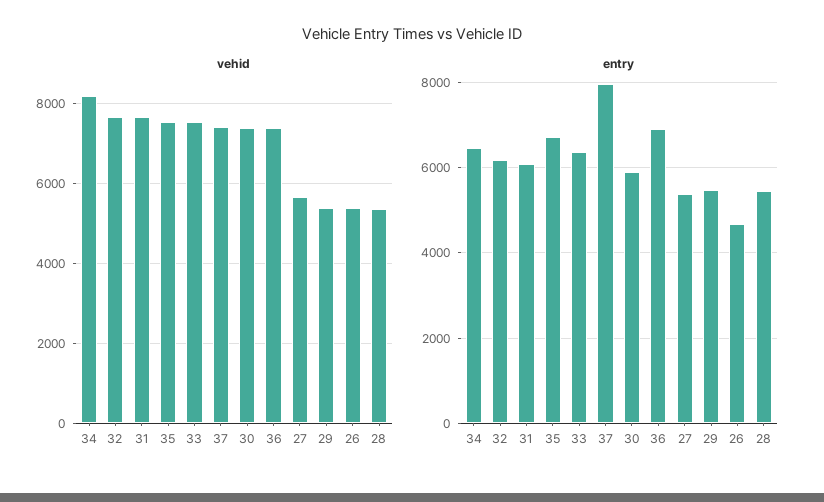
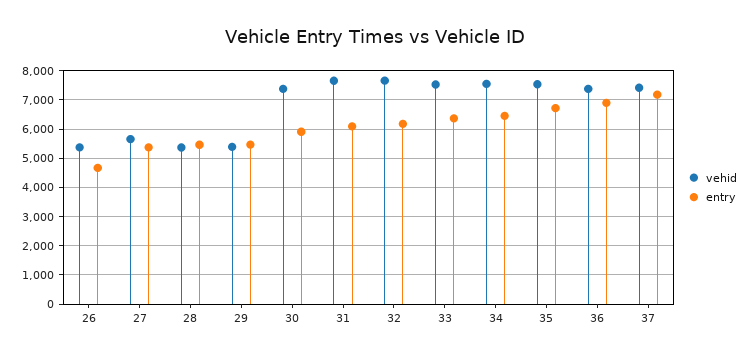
vehid, 34: 8200 -> 7500
entry, 37: 8000 -> 7250

